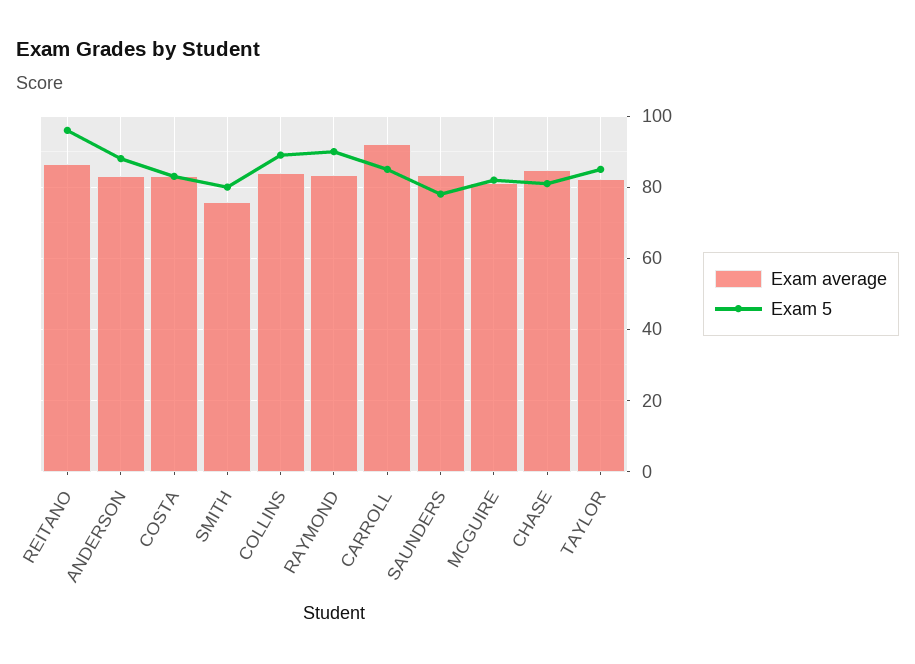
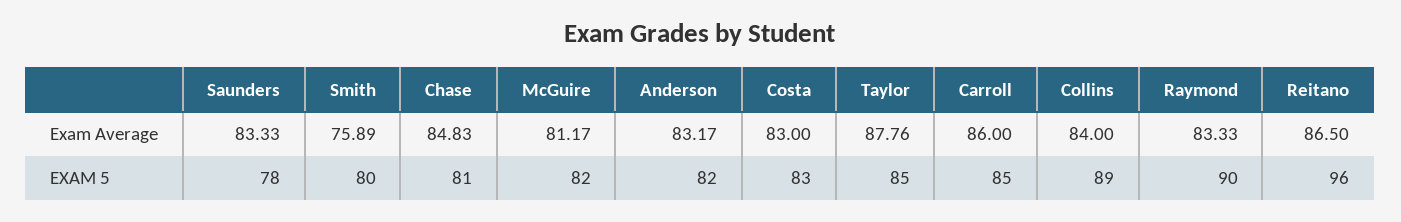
Exam 5, ANDERSON: 88 -> 82
Exam average, CARROLL: 92 -> 86
Exam average, TAYLOR: 82 -> 87.76

